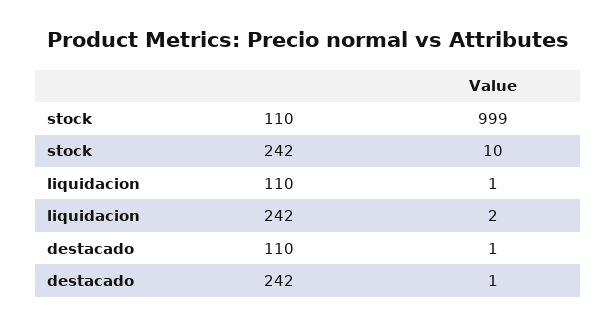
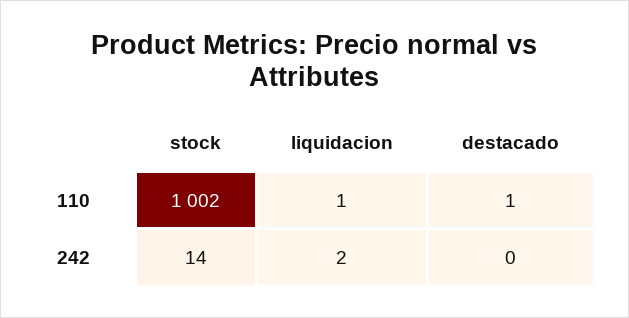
stock, 110: 999 -> 1002
stock, 242: 10 -> 14
destacado, 242: 1 -> 0

